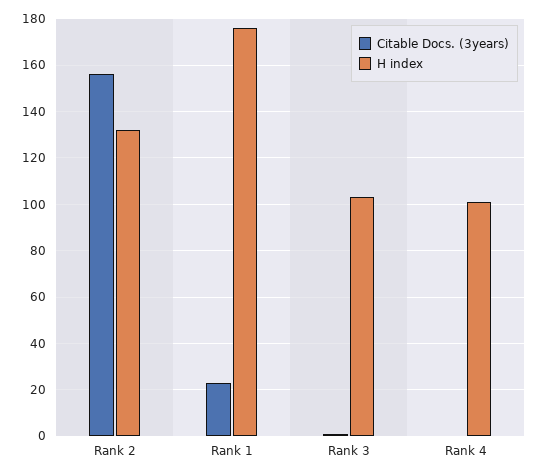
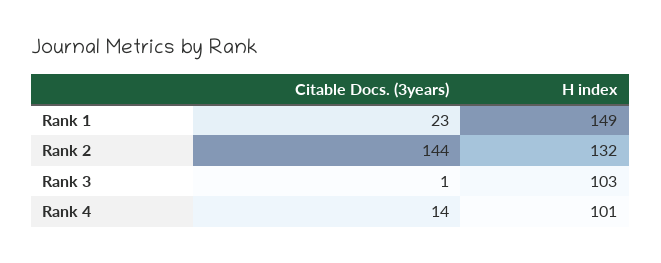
Citable Docs. (3years), Rank 2: 155 -> 144
H index, Rank 1: 175 -> 149
Citable Docs. (3years), Rank 4: 0 -> 14

